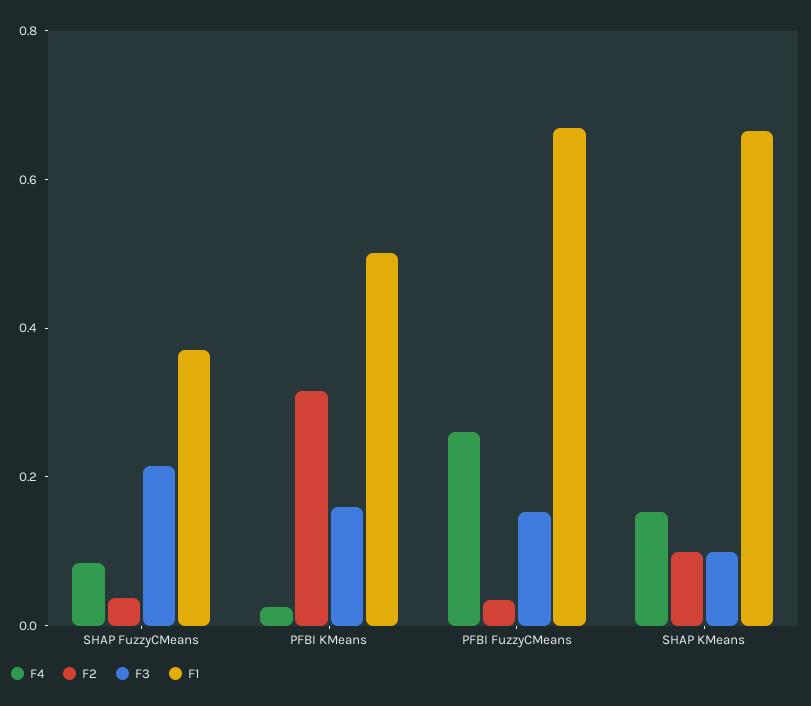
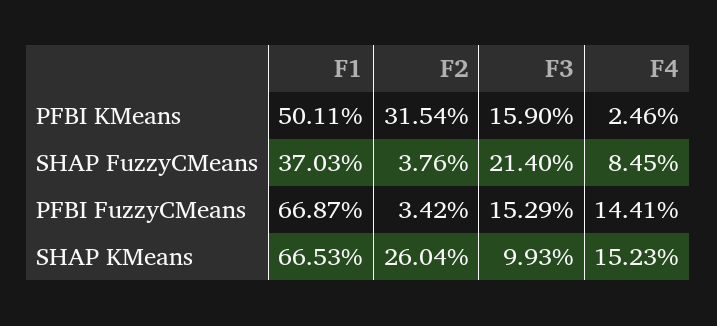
F4, PFBI FuzzyCMeans: 0.25 -> 0.1441
F2, SHAP KMeans: 0.1 -> 0.2604

